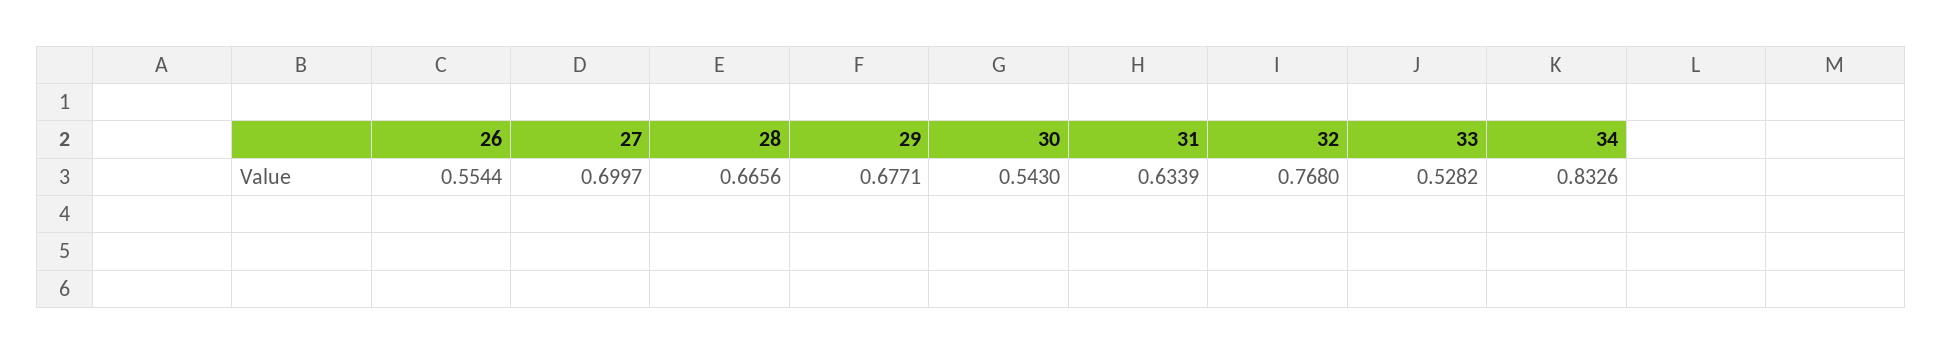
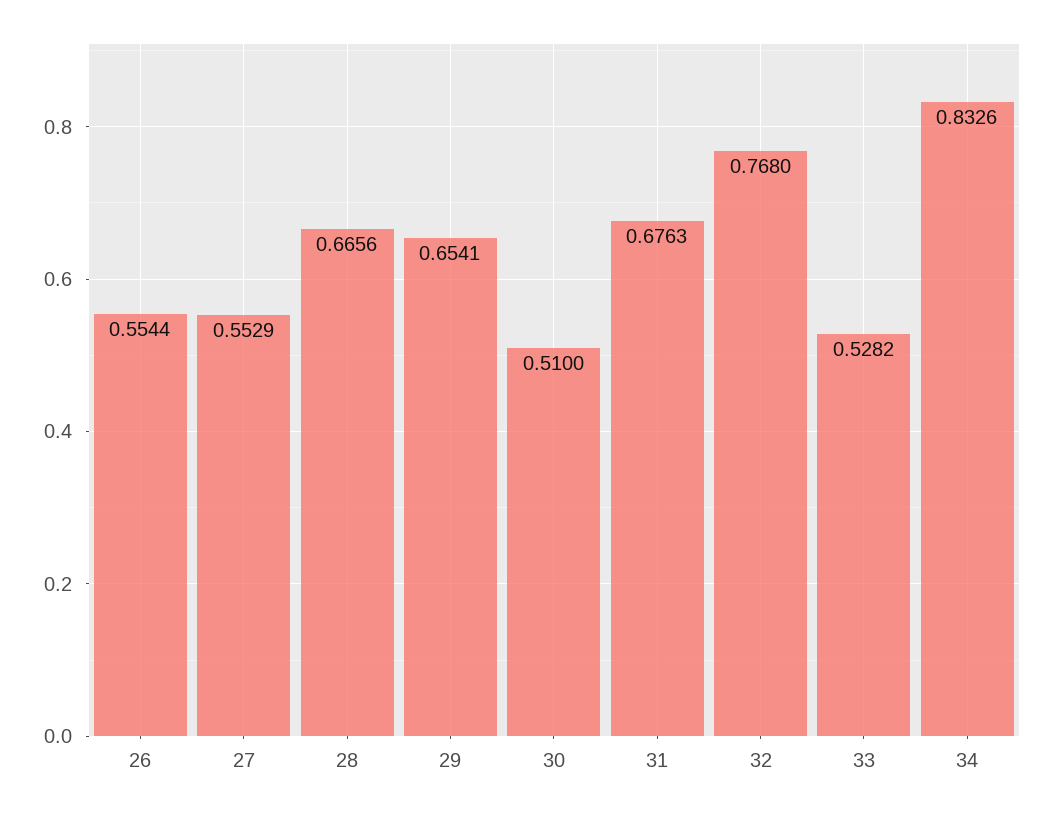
27: 0.6997 -> 0.5529
29: 0.6771 -> 0.6541
30: 0.543 -> 0.51
31: 0.6339 -> 0.6763

